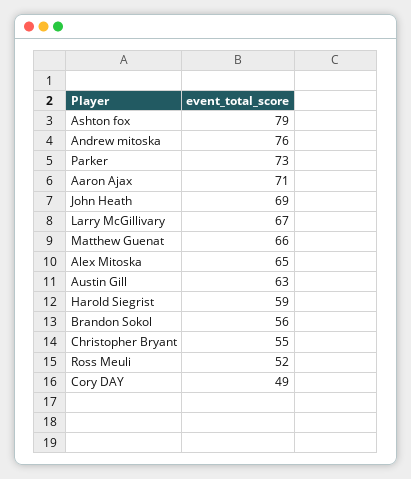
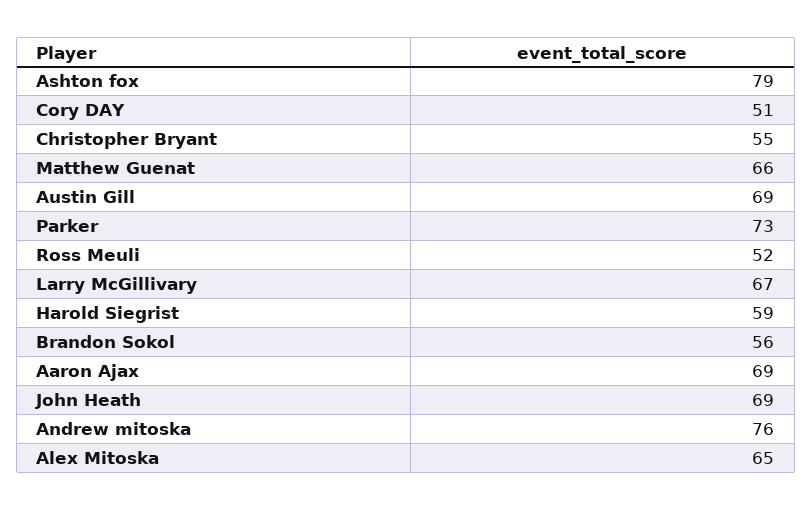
Aaron Ajax: 71 -> 69
Austin Gill: 63 -> 69
Cory DAY: 49 -> 51

